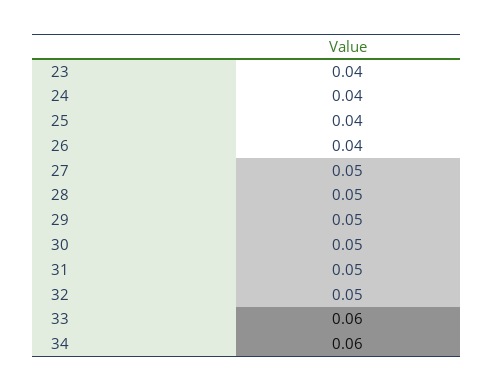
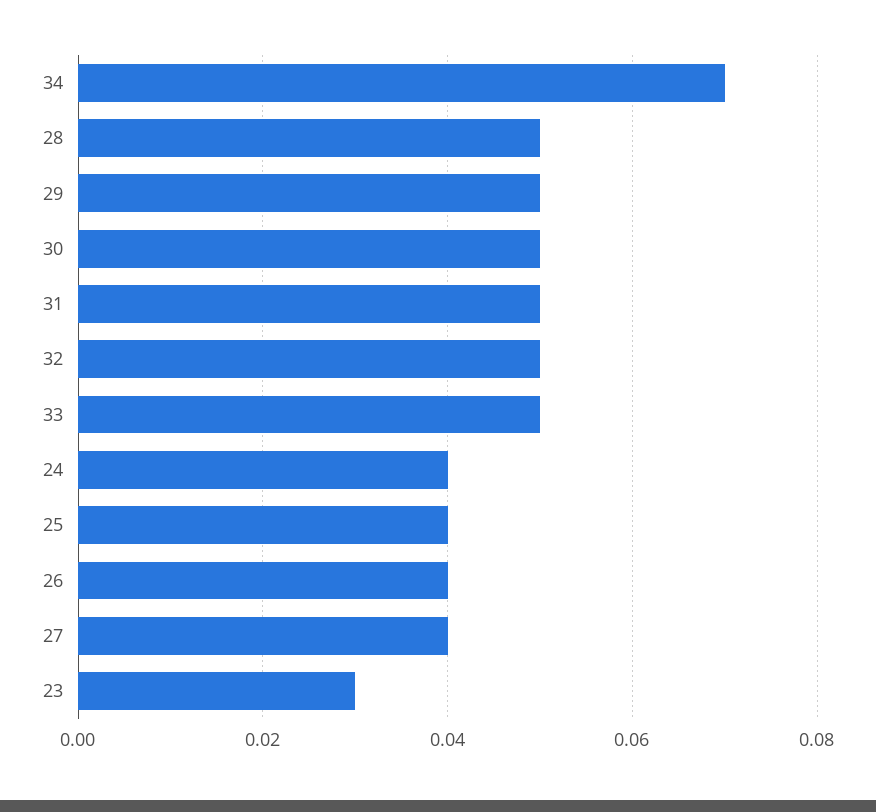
23: 0.04 -> 0.03
27: 0.05 -> 0.04
33: 0.06 -> 0.05
34: 0.06 -> 0.07

